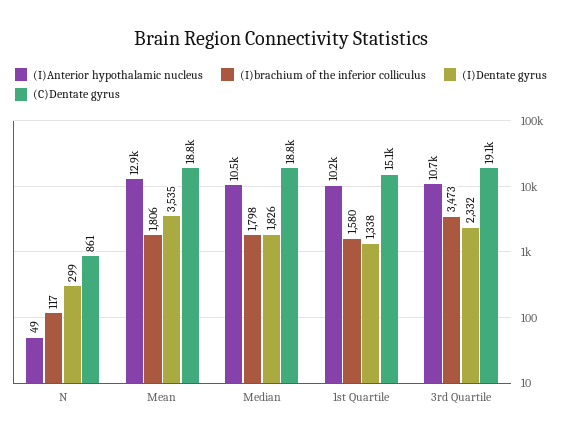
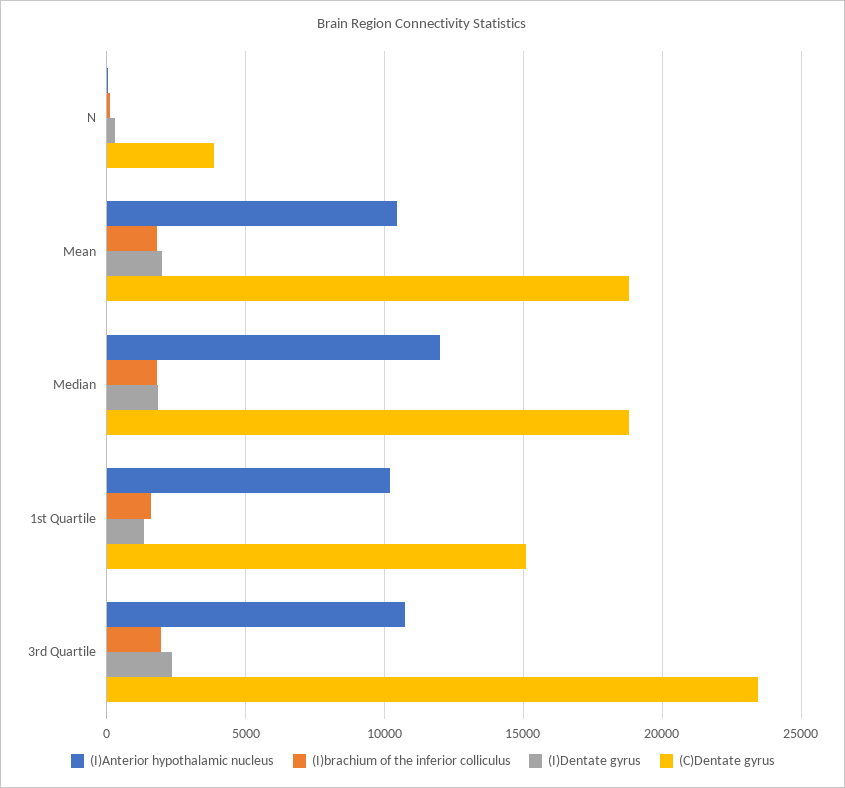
(C)Dentate gyrus, N: 861 -> 4000
(I)Anterior hypothalamic nucleus, Mean: 12900 -> 10500
(I)Dentate gyrus, Mean: 3535 -> 2000
(I)Anterior hypothalamic nucleus, Median: 10500 -> 12000
(I)brachium of the inferior colliculus, 3rd Quartile: 3473 -> 2000
(C)Dentate gyrus, 3rd Quartile: 19100 -> 23500

